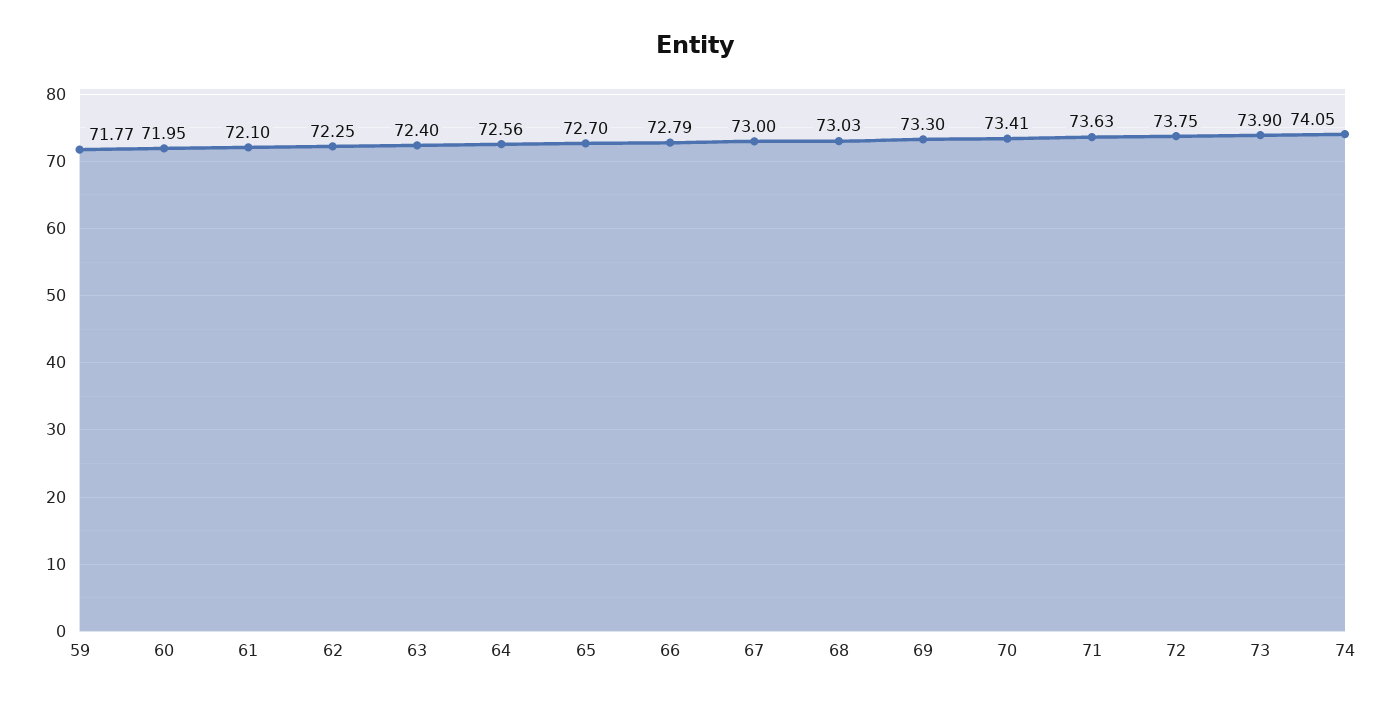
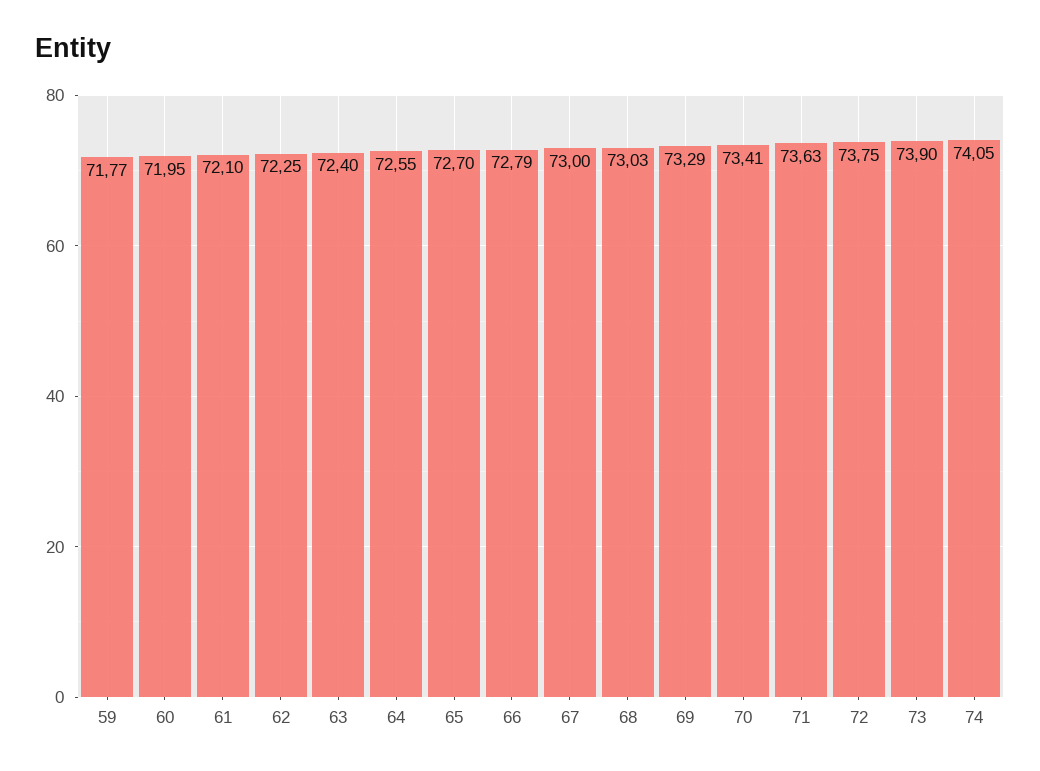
64: 72.56 -> 72.55
69: 73.3 -> 73.29

